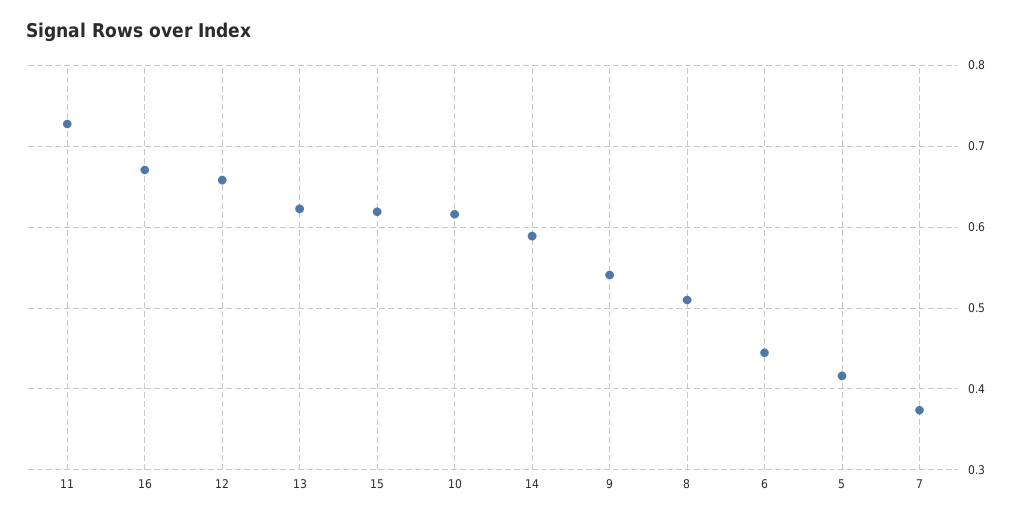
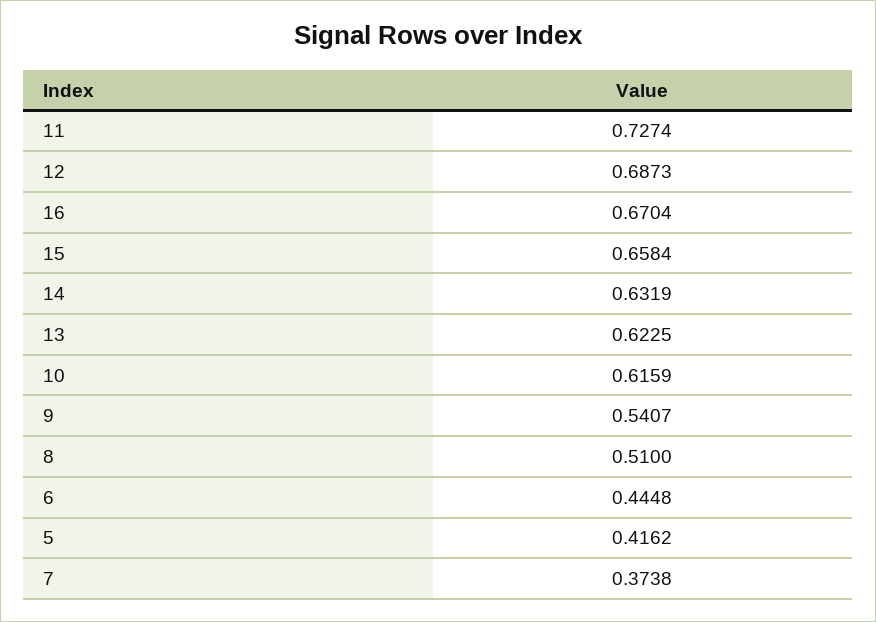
12: 0.66 -> 0.6873
15: 0.62 -> 0.6584
14: 0.59 -> 0.6319

